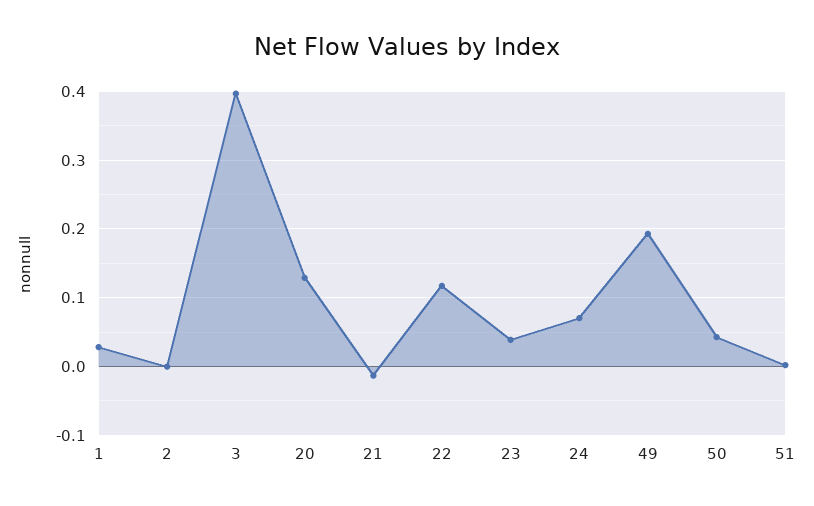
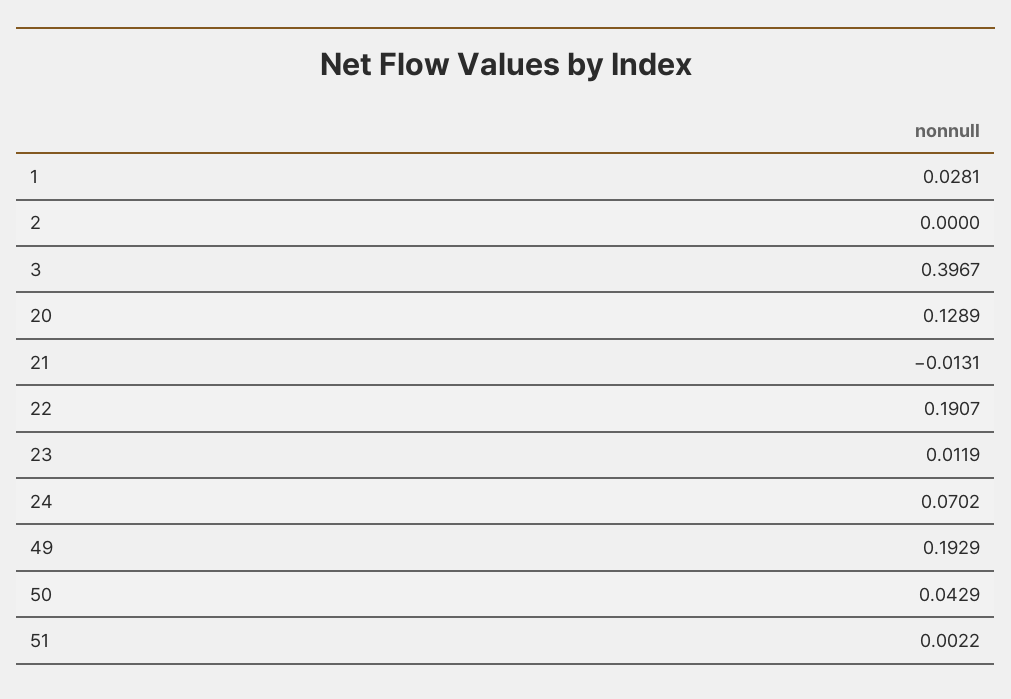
22: 0.12 -> 0.1907
23: 0.04 -> 0.0119

